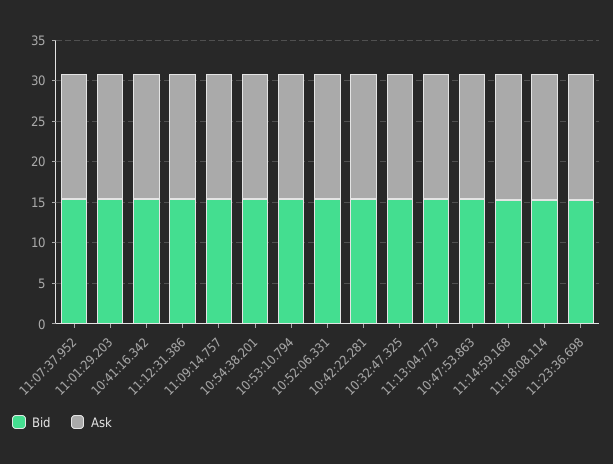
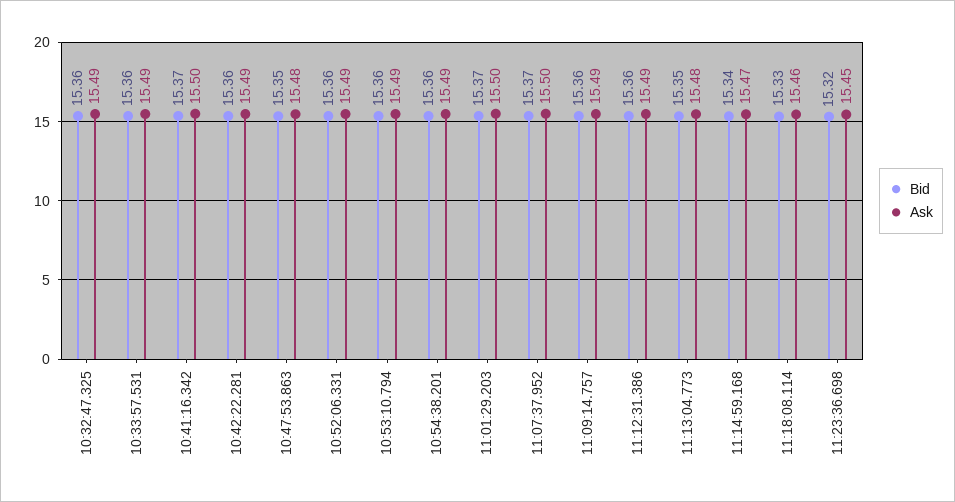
Bid, 10:33:57.531: none -> 15.36
Ask, 10:33:57.531: none -> 15.49

